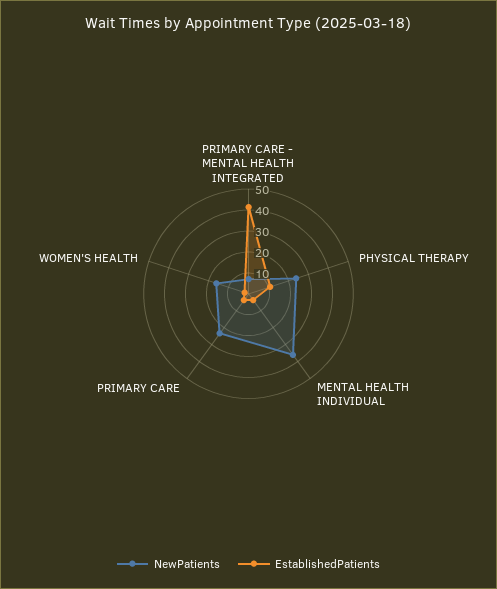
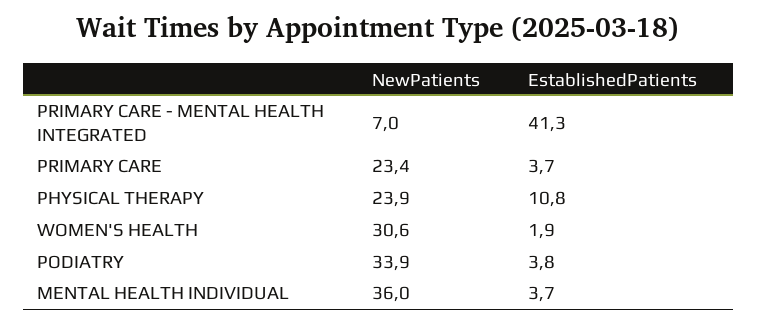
NewPatients, WOMEN'S HEALTH: 15 -> 30.6
NewPatients, PODIATRY: none -> 33.9
EstablishedPatients, PODIATRY: none -> 3.8

